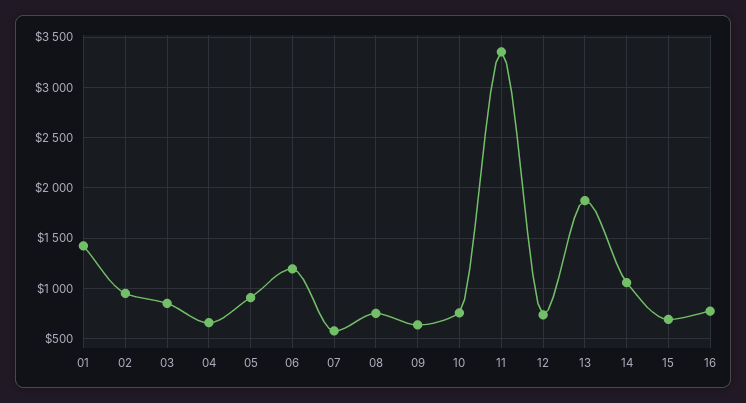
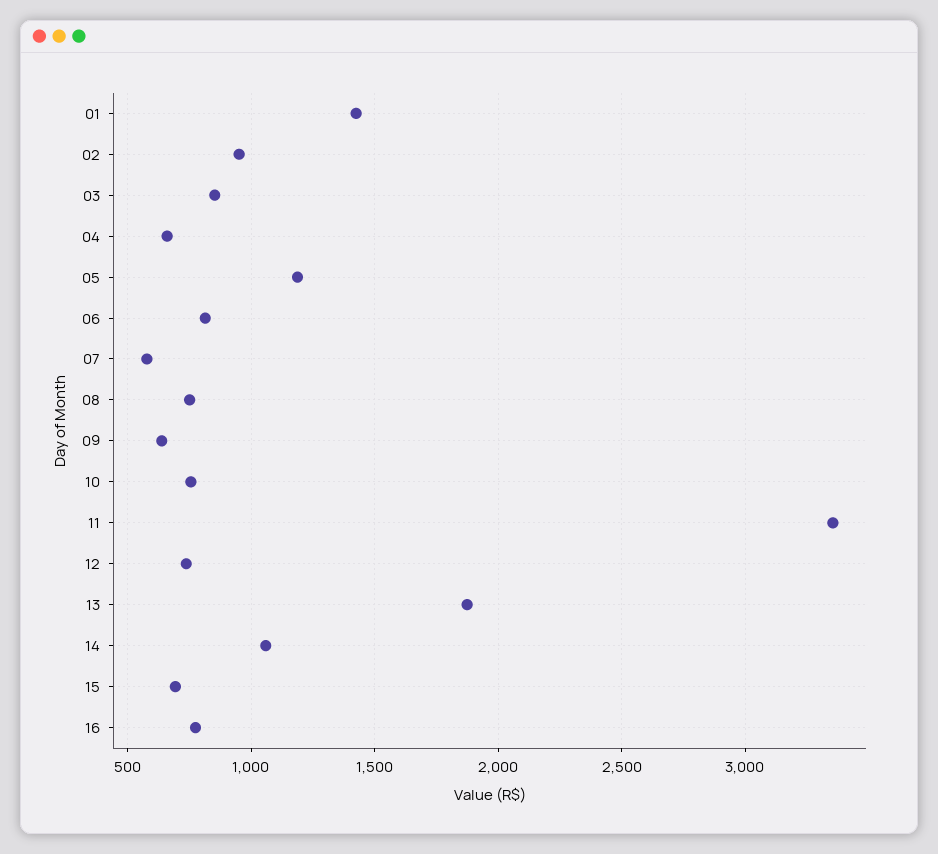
05: 900 -> 1200
06: 1200 -> 800

